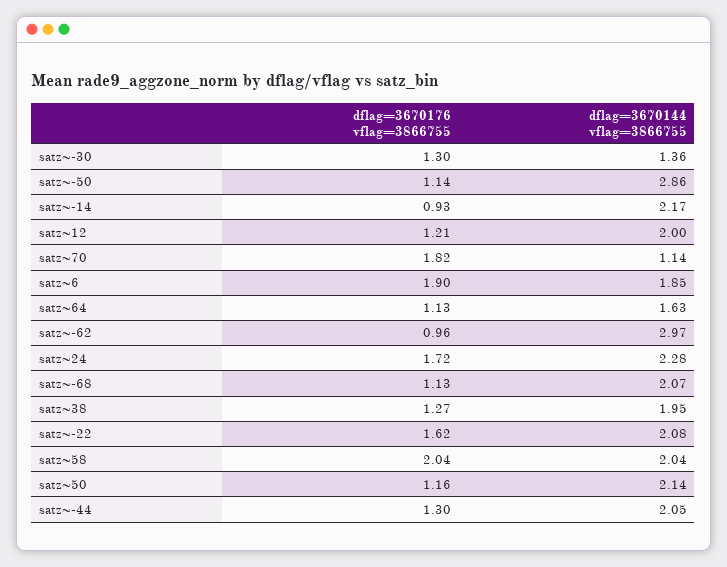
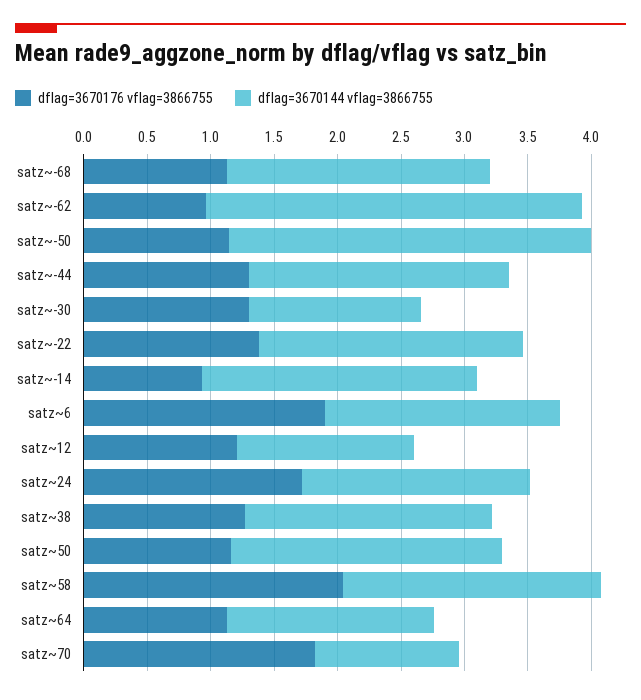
dflag=3670144 vflag=3866755, satz~12: 2 -> 1.4
dflag=3670144 vflag=3866755, satz~24: 2.28 -> 1.8
dflag=3670176 vflag=3866755, satz~-22: 1.62 -> 1.4

